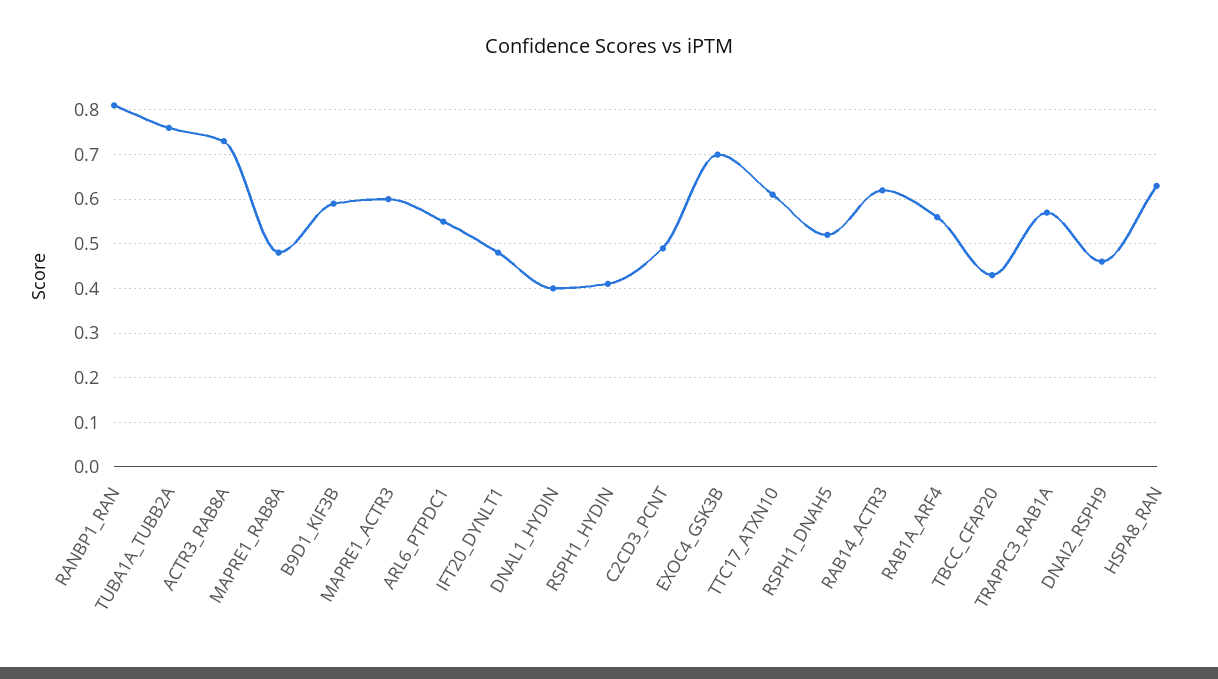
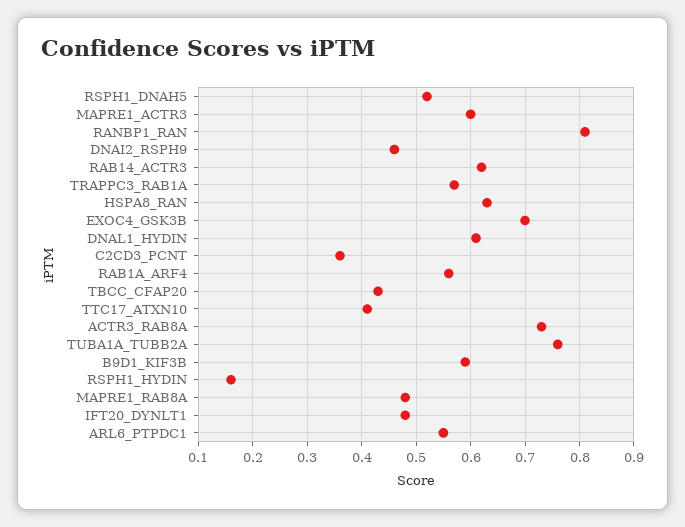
DNAL1_HYDIN: 0.4 -> 0.6
RSPH1_HYDIN: 0.4 -> 0.15
C2CD3_PCNT: 0.5 -> 0.35
TTC17_ATXN10: 0.6 -> 0.4

